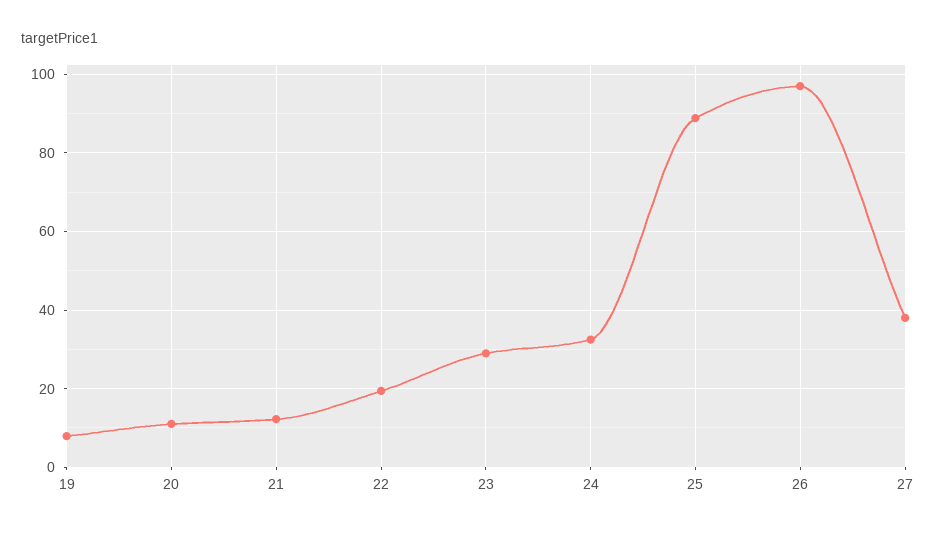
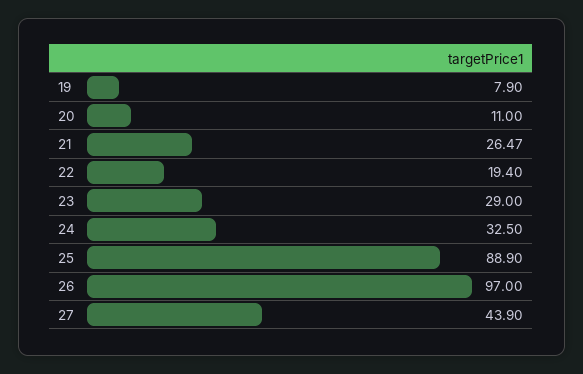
21: 12 -> 26.47
27: 38 -> 43.9

